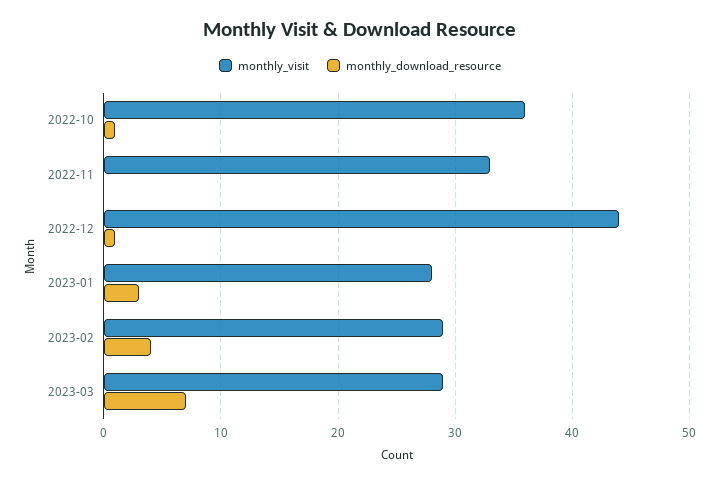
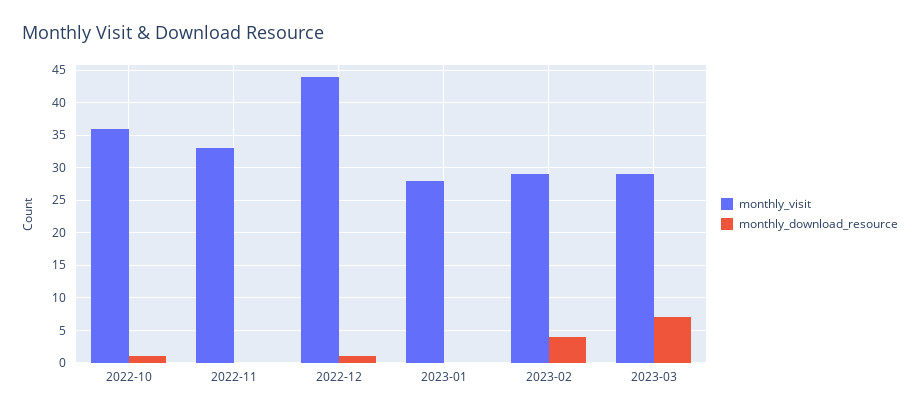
monthly_download_resource, 2023-01: 3 -> 0

